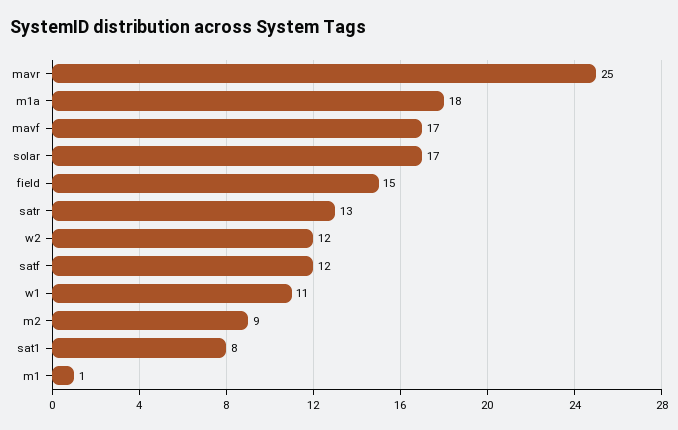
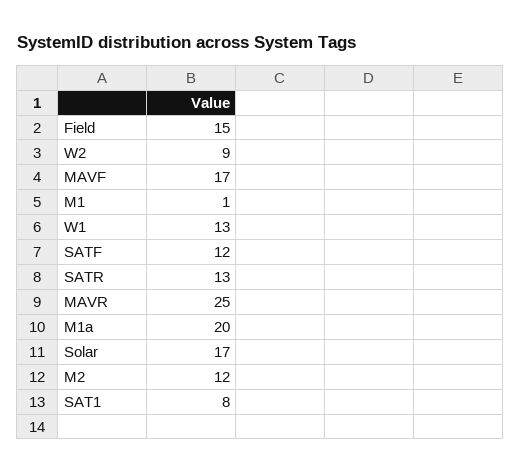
m1a: 18 -> 20
w2: 12 -> 9
w1: 11 -> 13
m2: 9 -> 12

